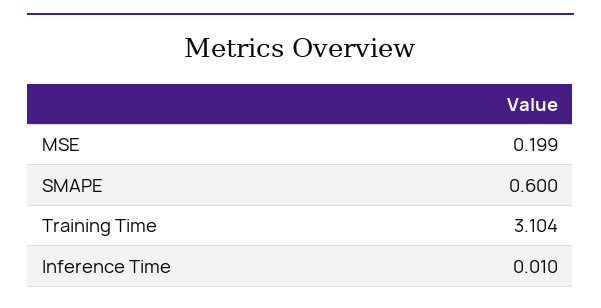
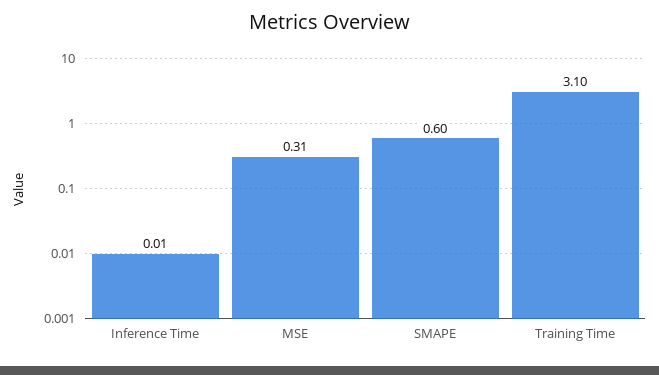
MSE: 0.199 -> 0.31

